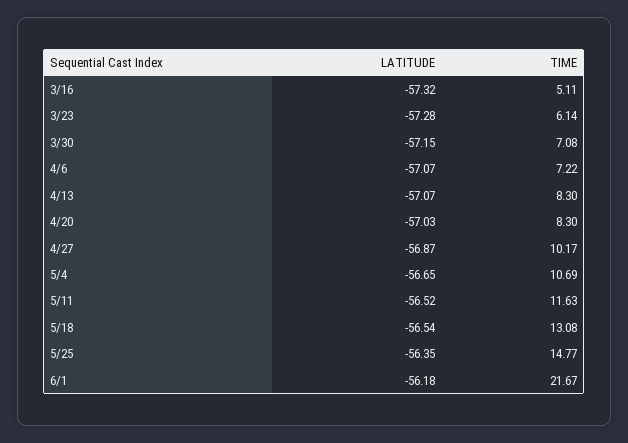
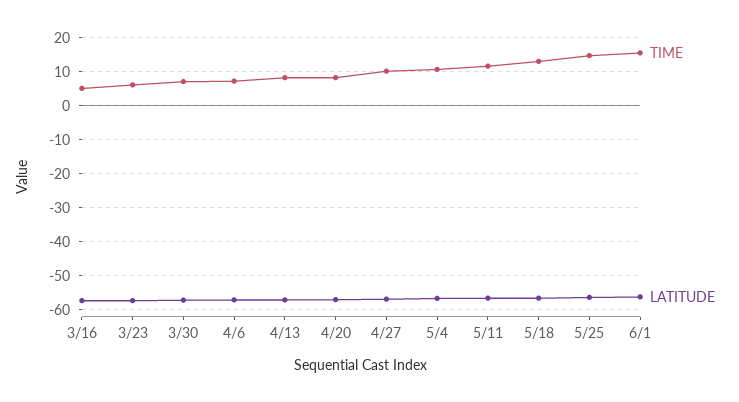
TIME, 6/1: 21.67 -> 16

